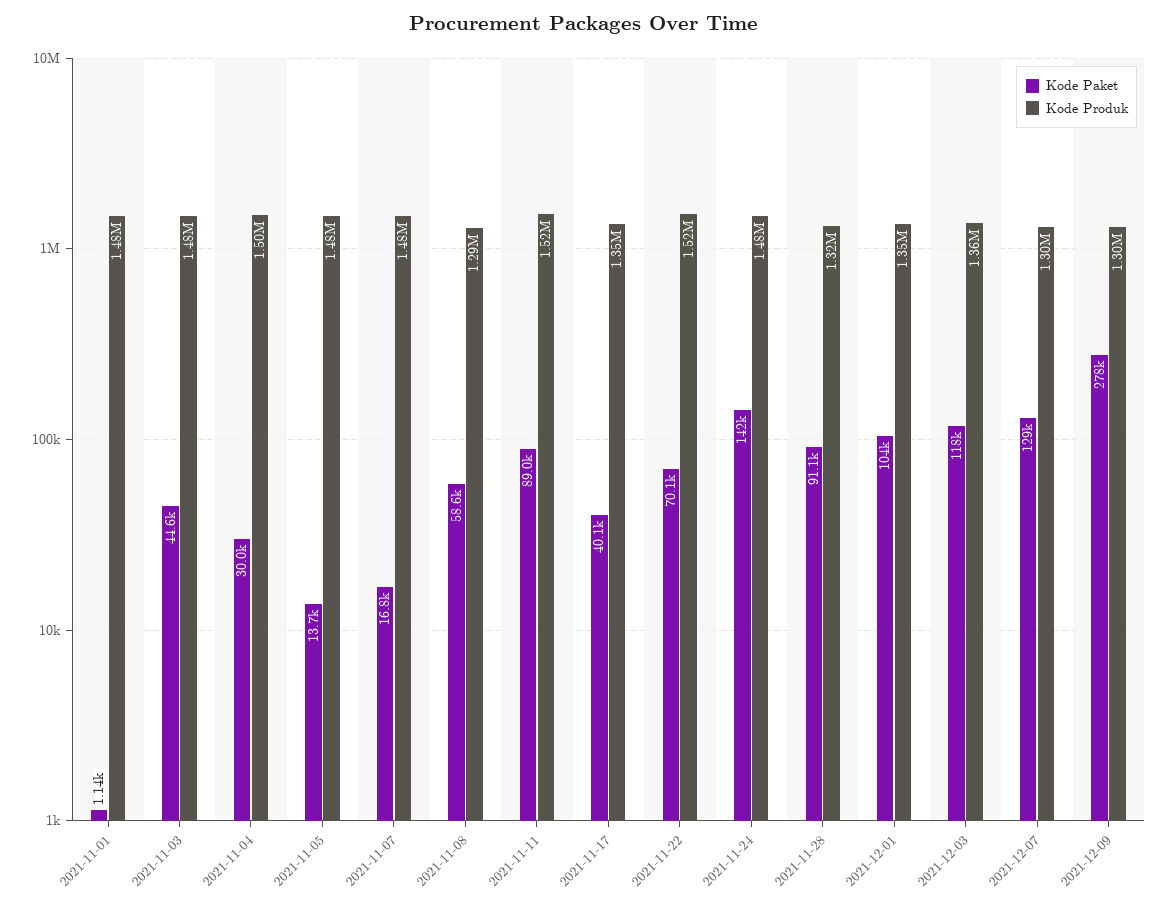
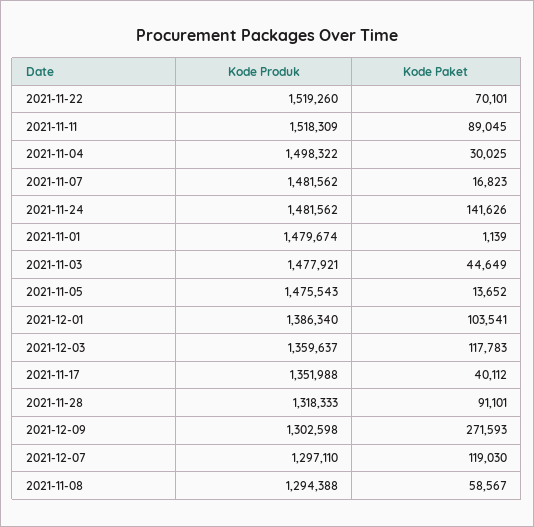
Kode Produk, 2021-12-01: 1350000 -> 1386340
Kode Paket, 2021-12-07: 129000 -> 119030
Kode Paket, 2021-12-09: 278000 -> 271593

